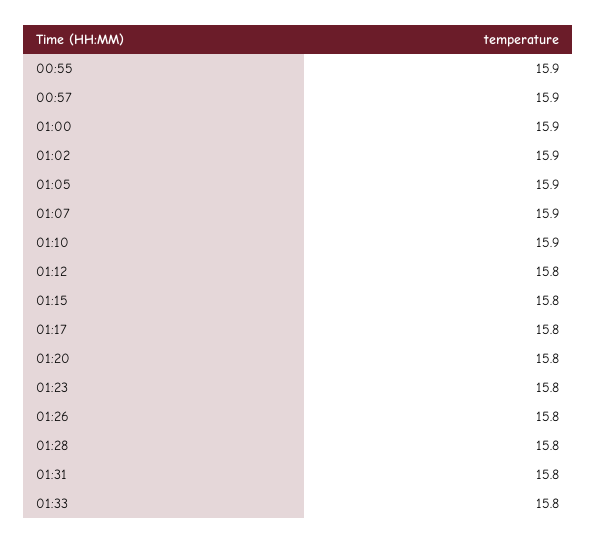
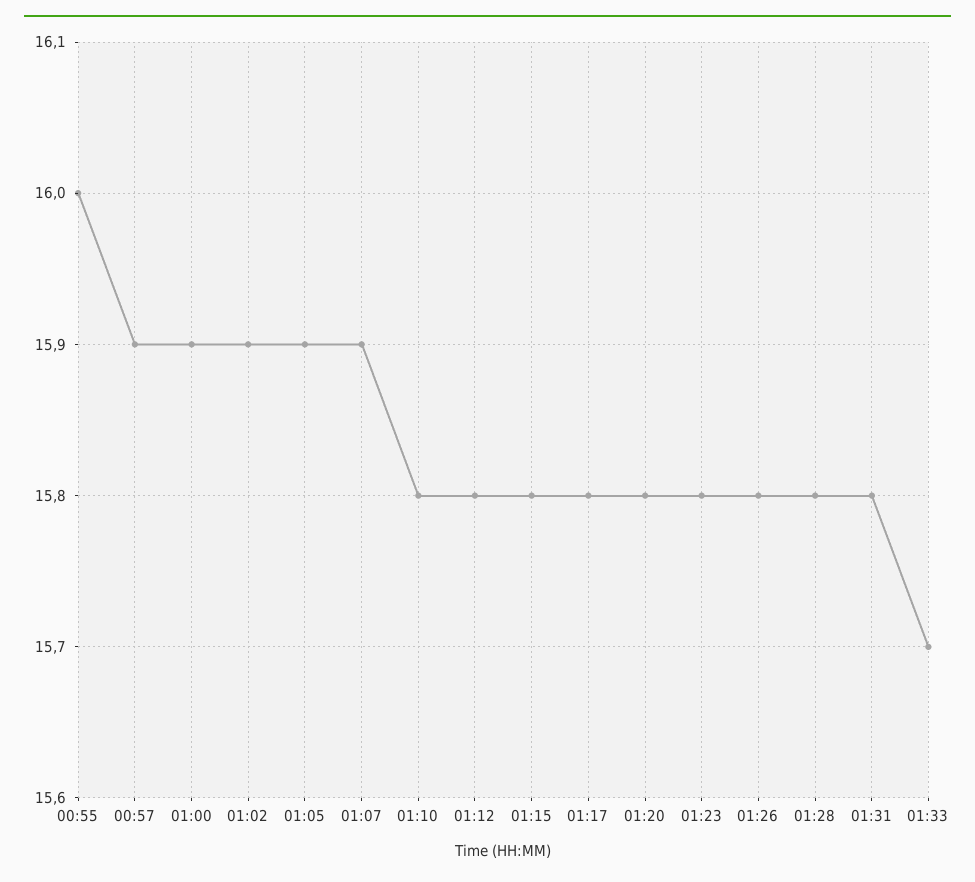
00:55: 15.9 -> 16
01:10: 15.9 -> 15.8
01:33: 15.8 -> 15.7

